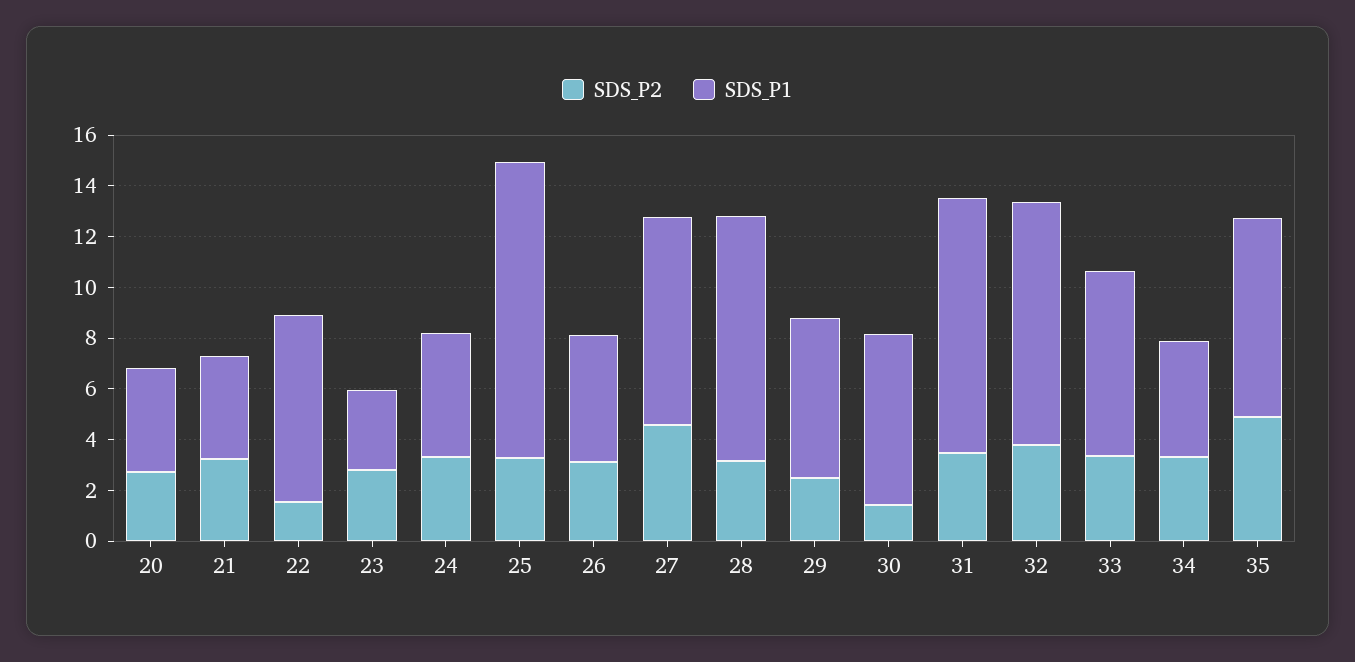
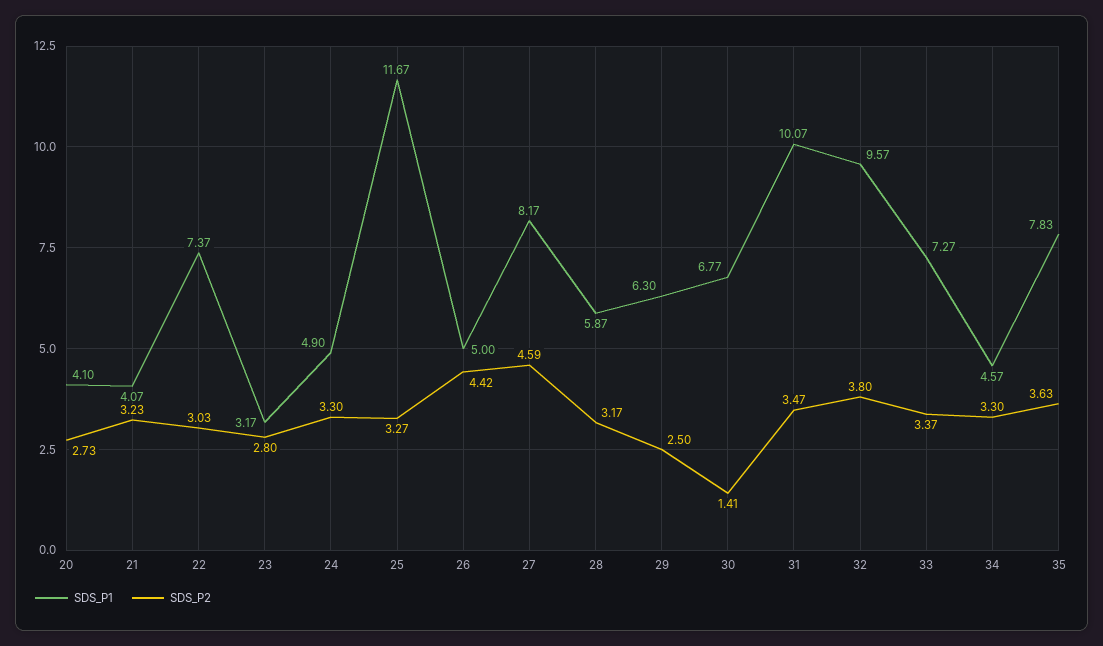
SDS_P2, 22: 1.5 -> 3.03
SDS_P2, 26: 3 -> 4.42
SDS_P1, 28: 9.5 -> 5.87
SDS_P2, 35: 5 -> 3.63

